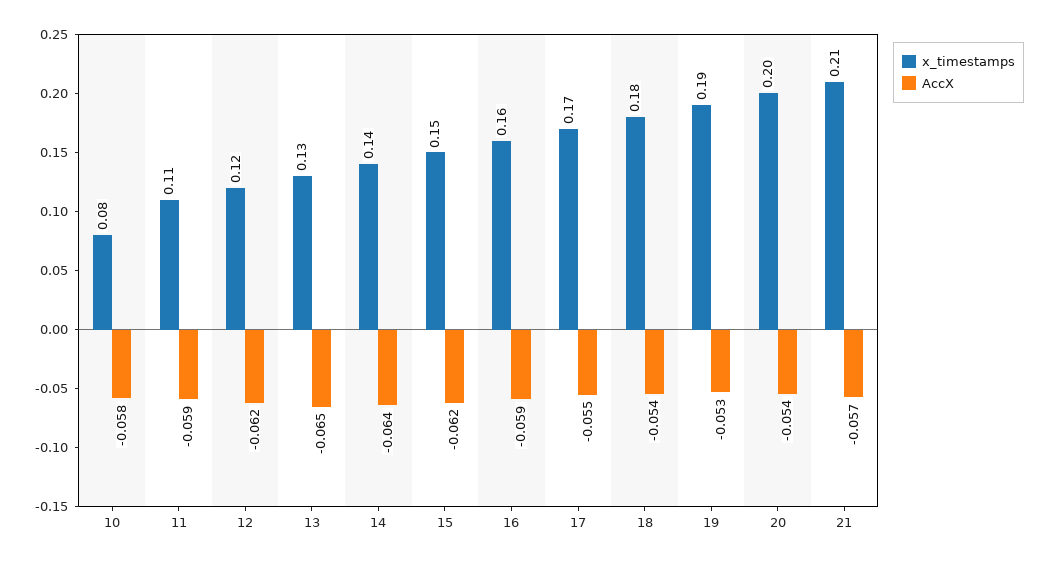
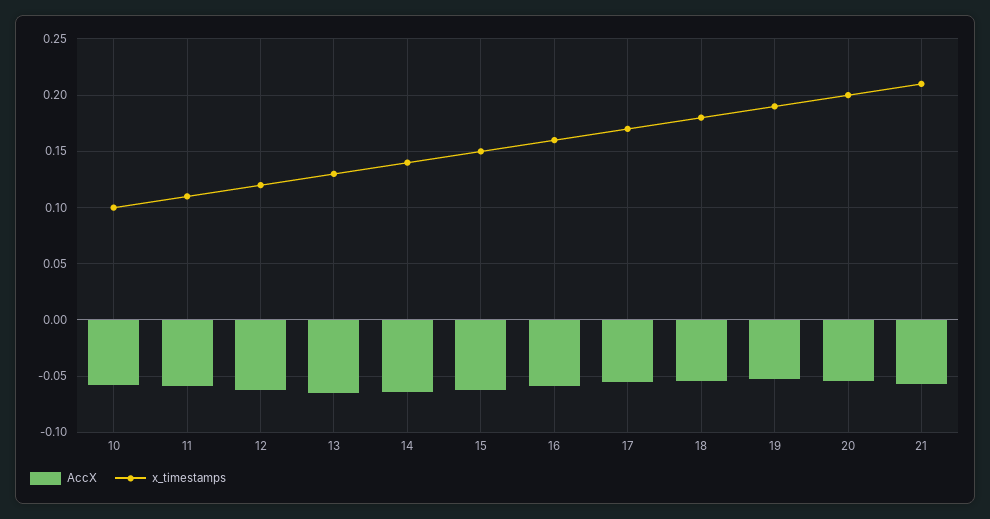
x_timestamps, 10: 0.08 -> 0.1

